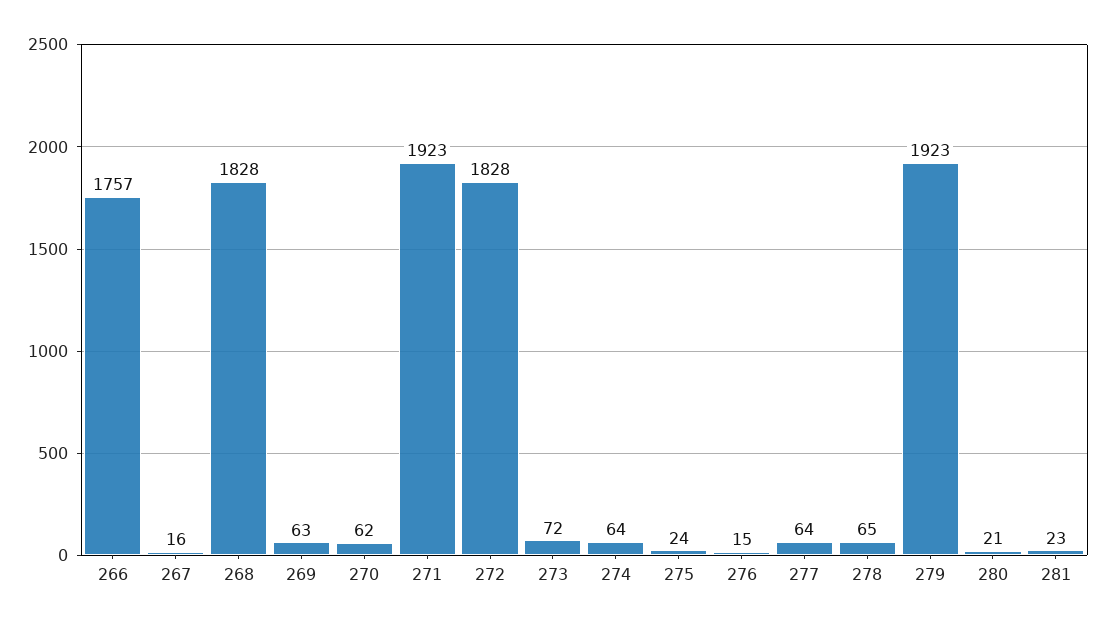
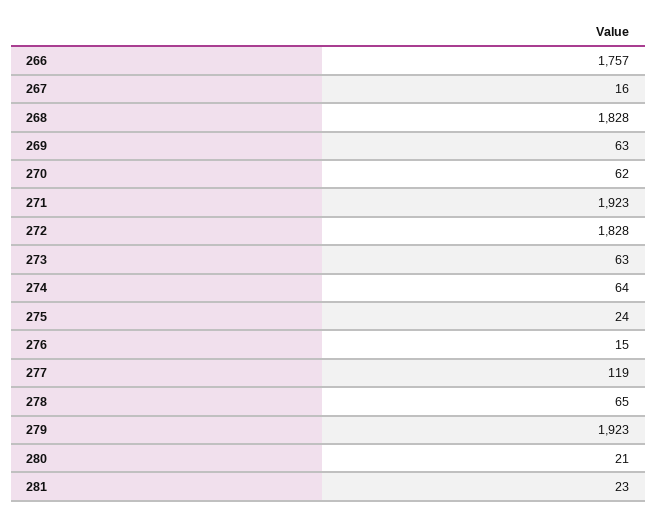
273: 72 -> 63
277: 64 -> 119

